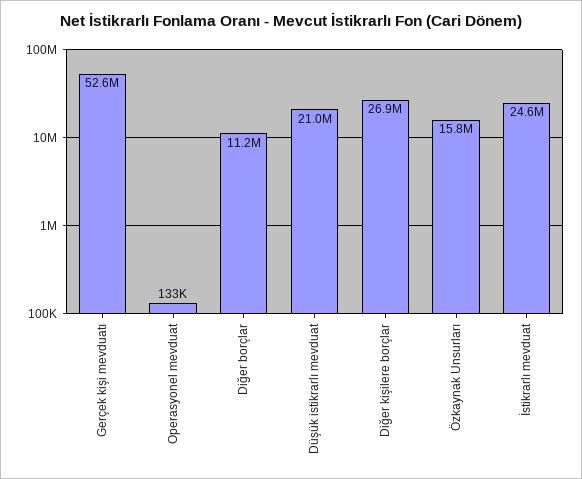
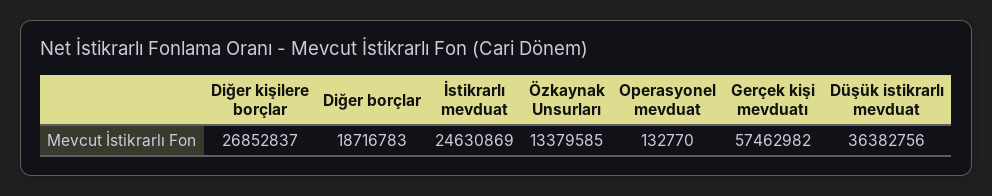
Gerçek kişi mevduatı: 52600000 -> 57462982
Diğer borçlar: 11200000 -> 18716783
Düşük istikrarlı mevduat: 21000000 -> 36382756
Özkaynak Unsurları: 15800000 -> 13379585

